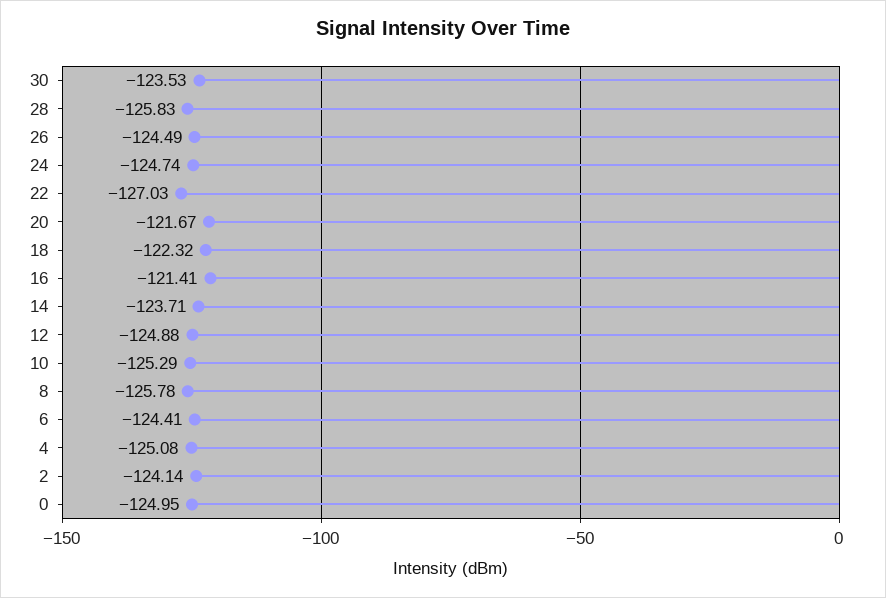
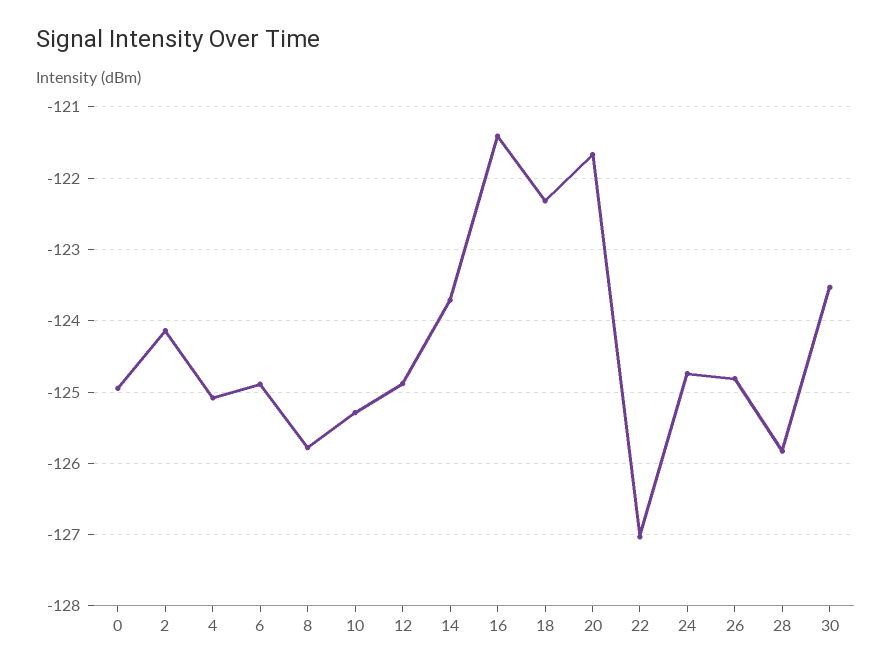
26: -124.49 -> -124.8
6: -124.41 -> -124.9

